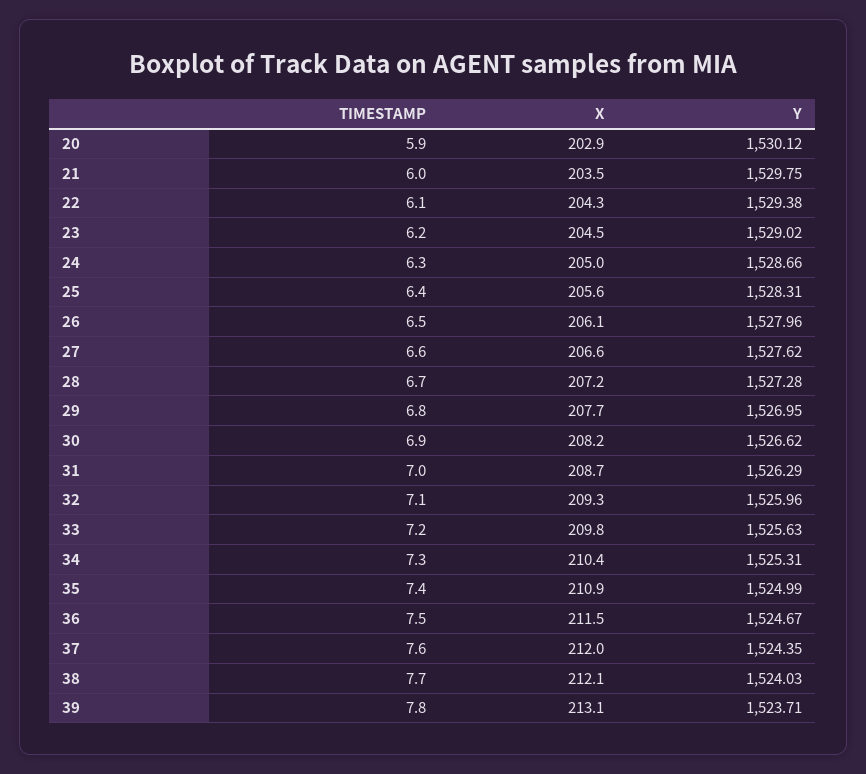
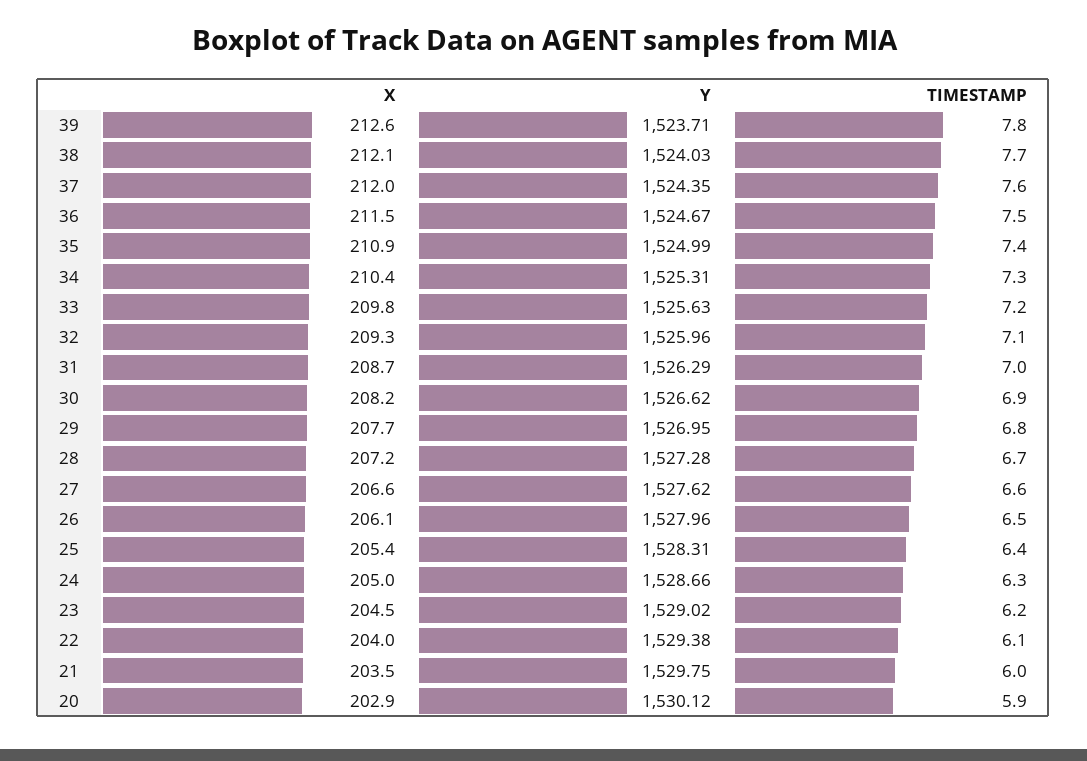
X, 22: 204.3 -> 204
X, 25: 205.6 -> 205.4
X, 39: 213.1 -> 212.6

